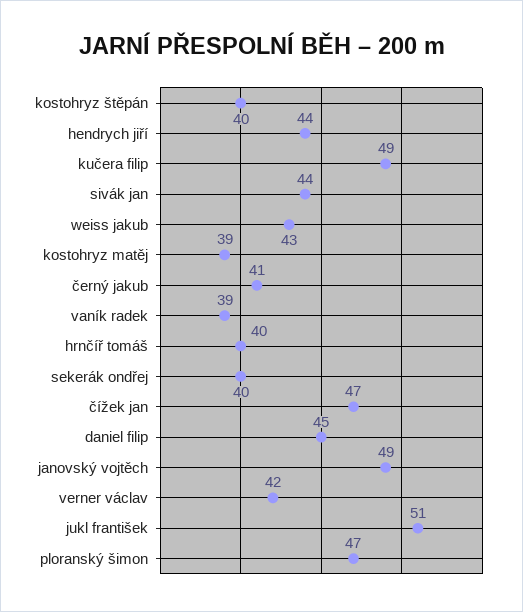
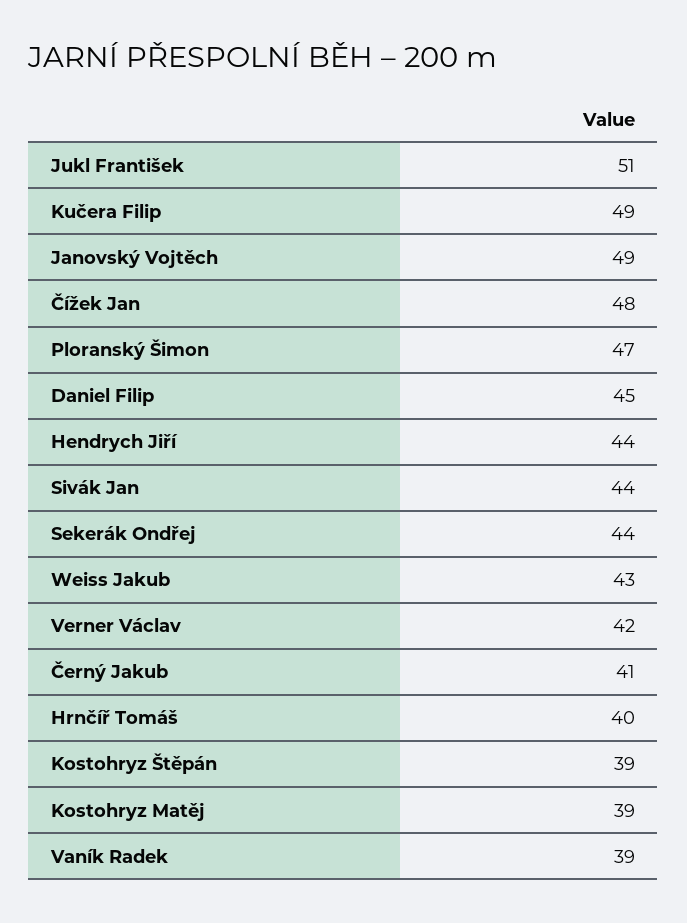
kostohryz štěpán: 40 -> 39
sekerák ondřej: 40 -> 44
čížek jan: 47 -> 48

